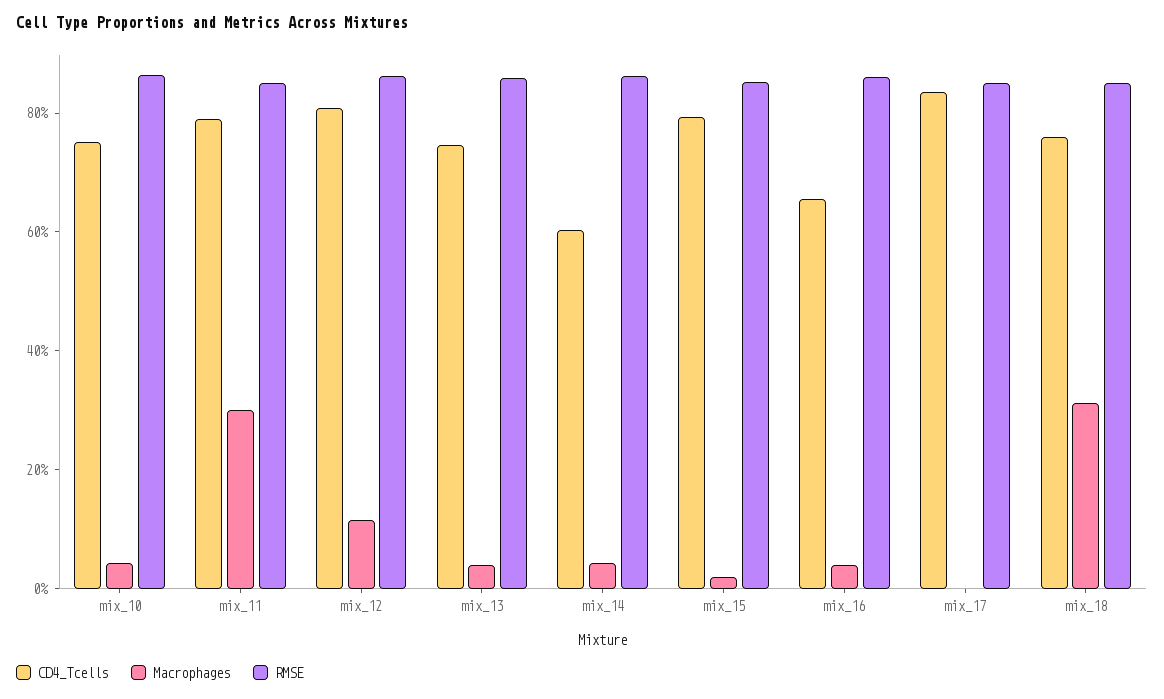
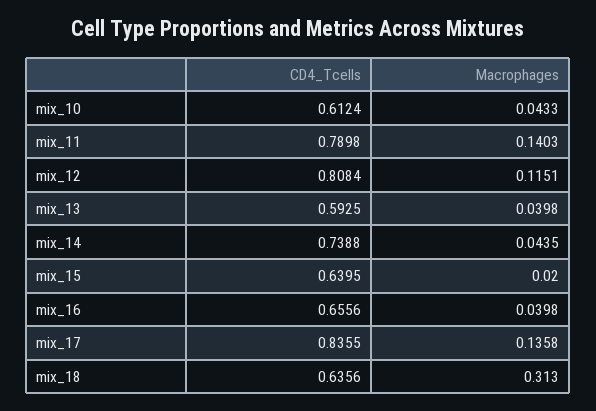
CD4_Tcells, mix_10: 0.75 -> 0.6124
RMSE, mix_10: 0.85 -> none
Macrophages, mix_11: 0.3 -> 0.1403
RMSE, mix_11: 0.85 -> none
RMSE, mix_12: 0.85 -> none
CD4_Tcells, mix_13: 0.75 -> 0.5925
RMSE, mix_13: 0.85 -> none
CD4_Tcells, mix_14: 0.6 -> 0.7388
RMSE, mix_14: 0.85 -> none
CD4_Tcells, mix_15: 0.8 -> 0.6395
RMSE, mix_15: 0.85 -> none
RMSE, mix_16: 0.85 -> none
Macrophages, mix_17: 0 -> 0.1358
RMSE, mix_17: 0.85 -> none
CD4_Tcells, mix_18: 0.75 -> 0.6356
RMSE, mix_18: 0.85 -> none

